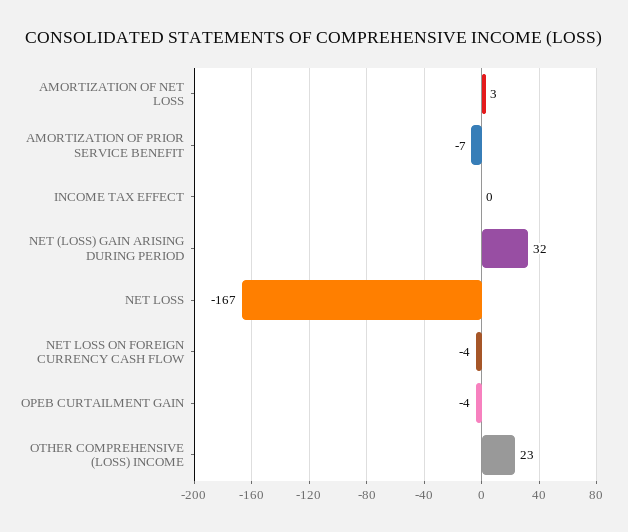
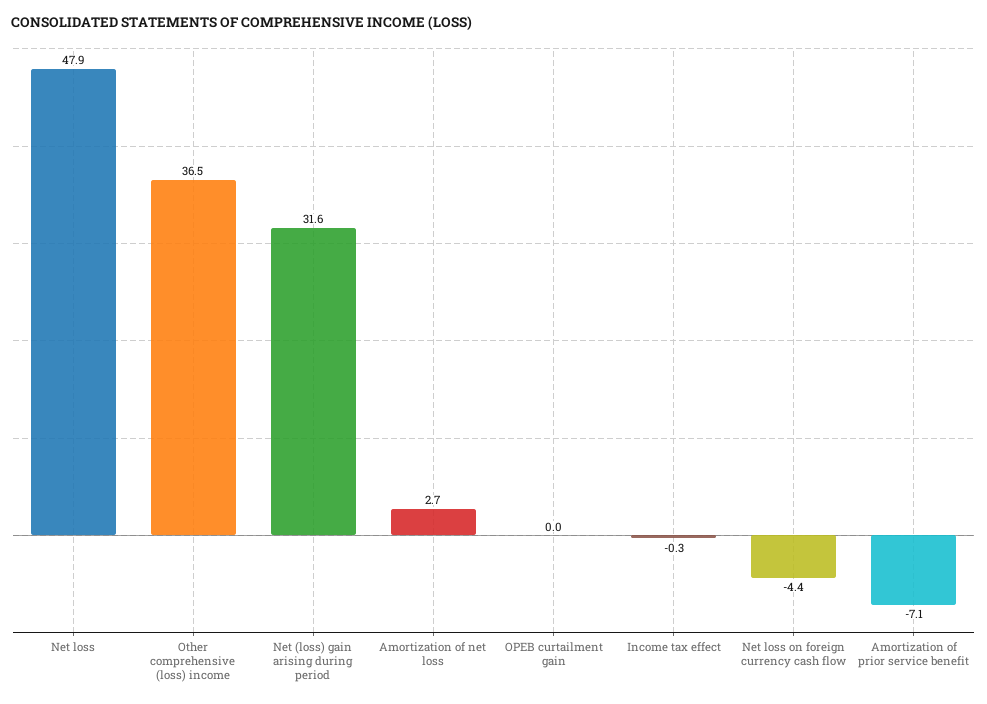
NET LOSS: -167 -> 47.9
OPEB CURTAILMENT GAIN: -4 -> 0
OTHER COMPREHENSIVE (LOSS) INCOME: 23 -> 36.5

